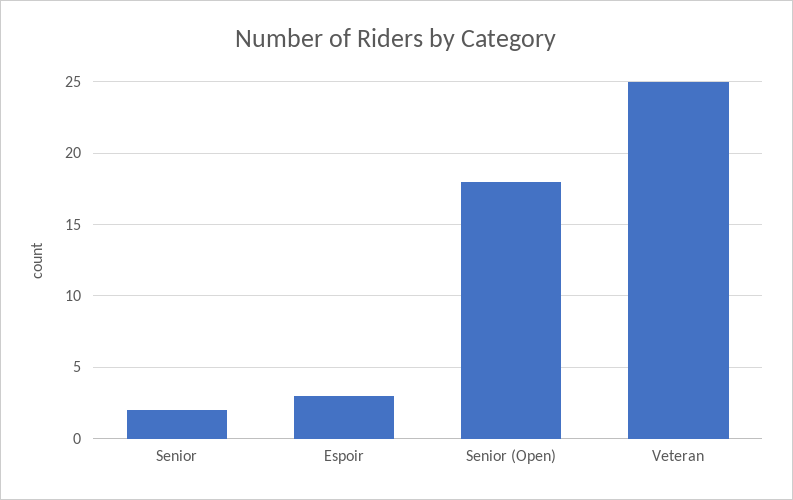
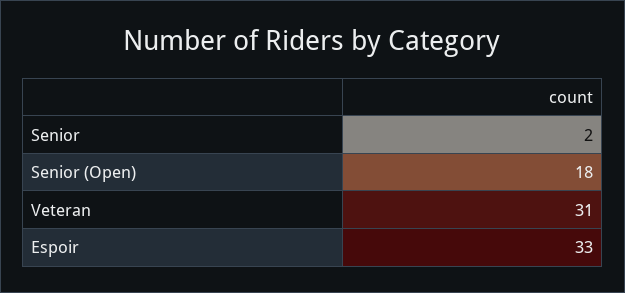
Espoir: 3 -> 33
Veteran: 25 -> 31

